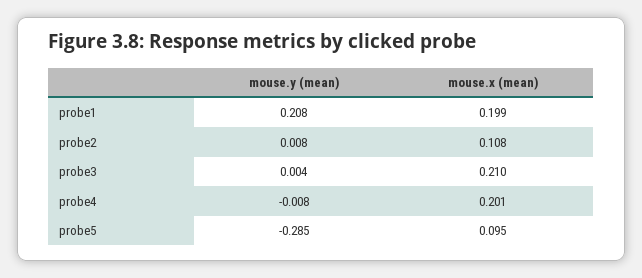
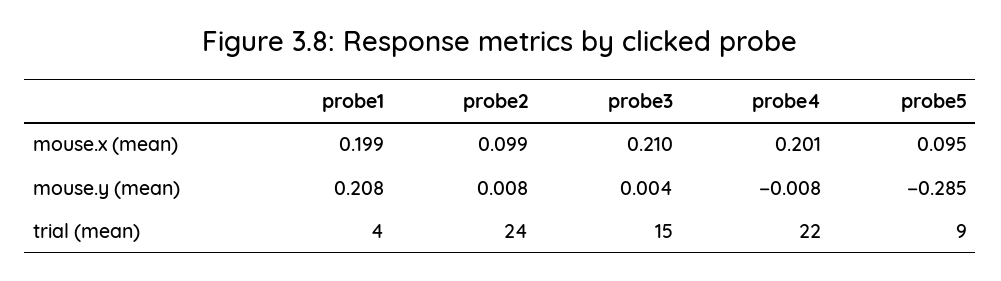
mouse.x (mean), probe2: 0.108 -> 0.099
trial (mean), probe1: none -> 4
trial (mean), probe2: none -> 24
trial (mean), probe3: none -> 15
trial (mean), probe4: none -> 22
trial (mean), probe5: none -> 9

